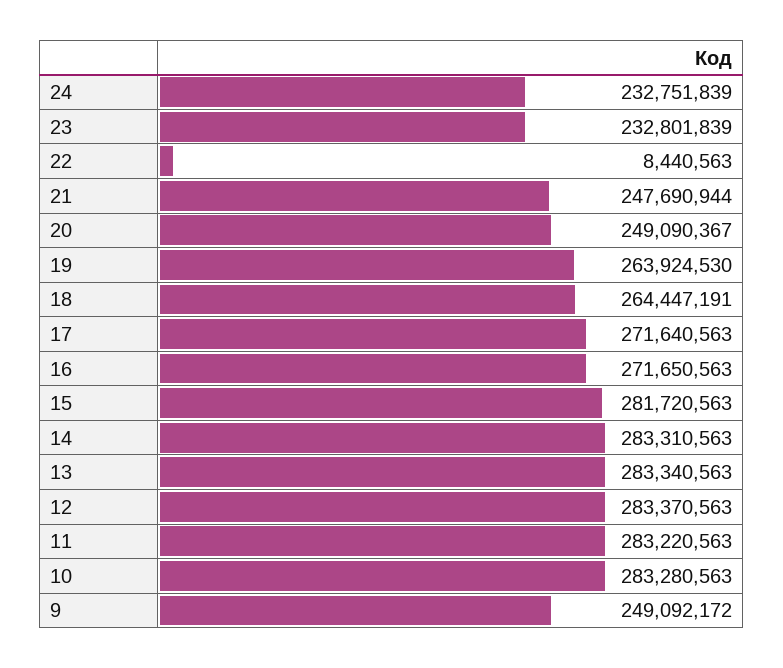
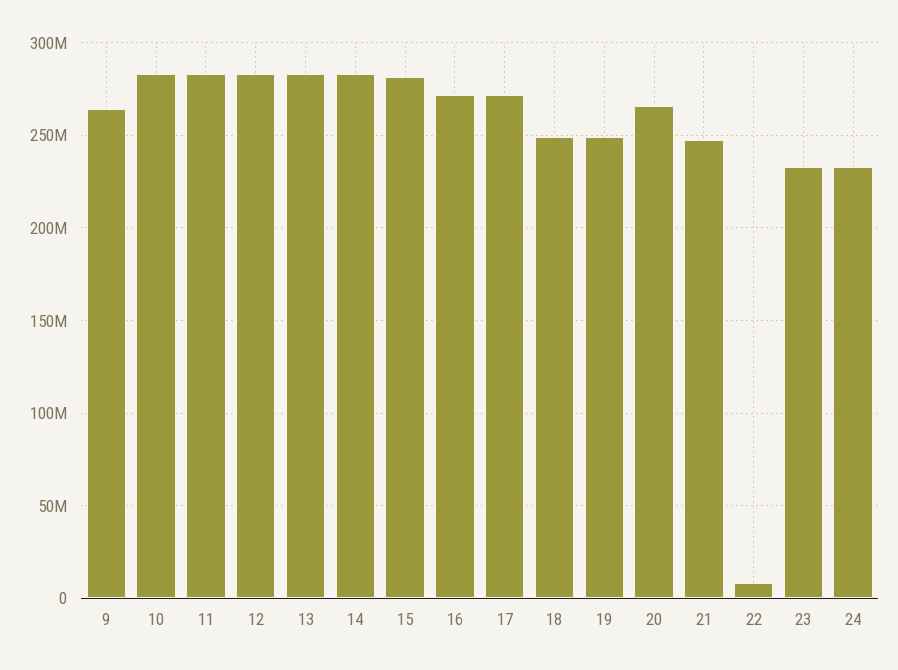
20: 249090367 -> 265000000
19: 263924530 -> 250000000
18: 264447191 -> 250000000
9: 249092172 -> 265000000

